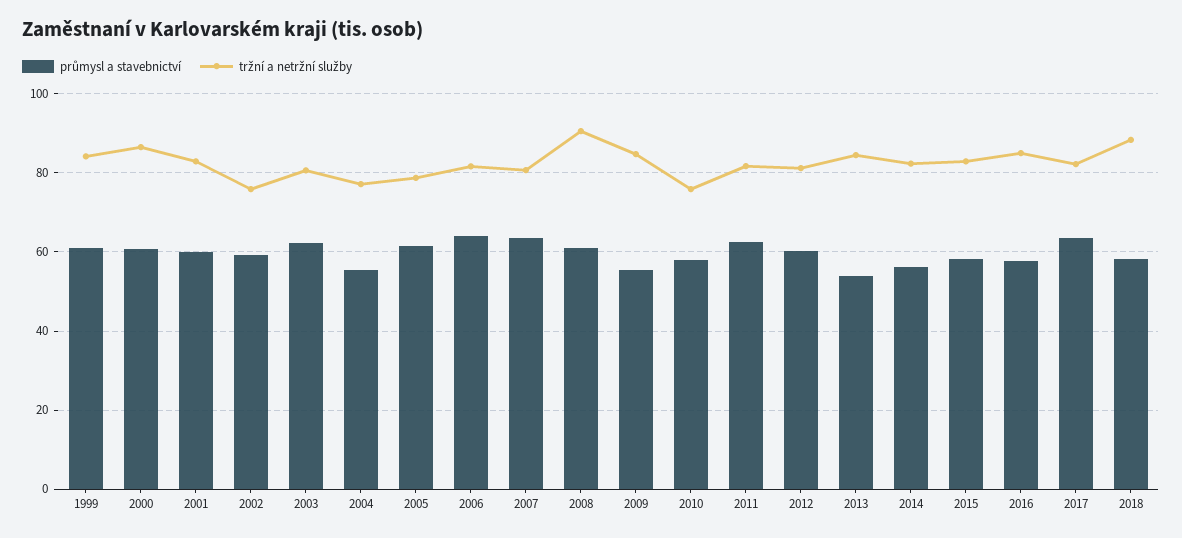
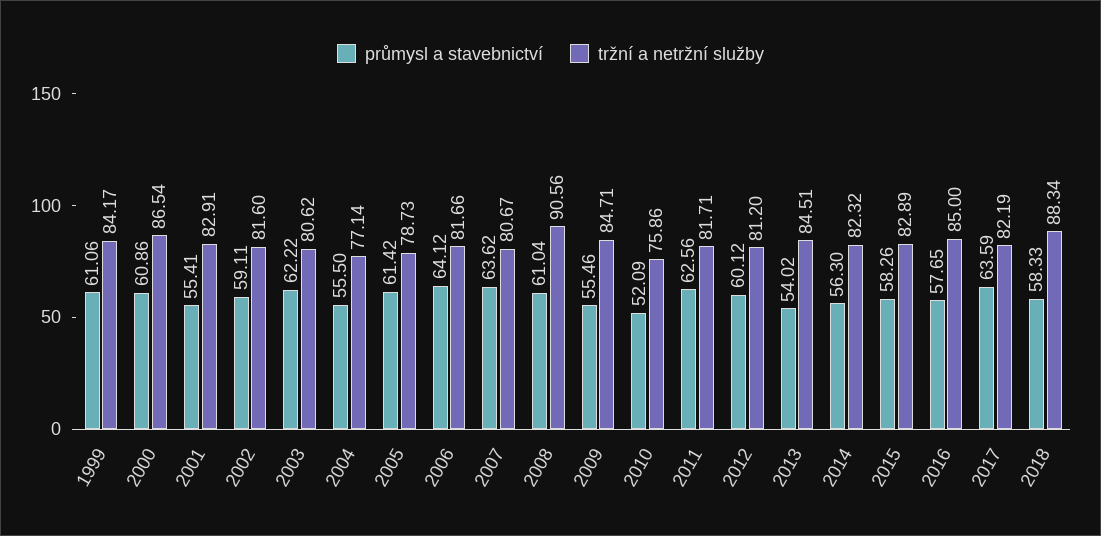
průmysl a stavebnictví, 2001: 60 -> 55.41
tržní a netržní služby, 2002: 76 -> 81.6
průmysl a stavebnictví, 2010: 58 -> 52.09

